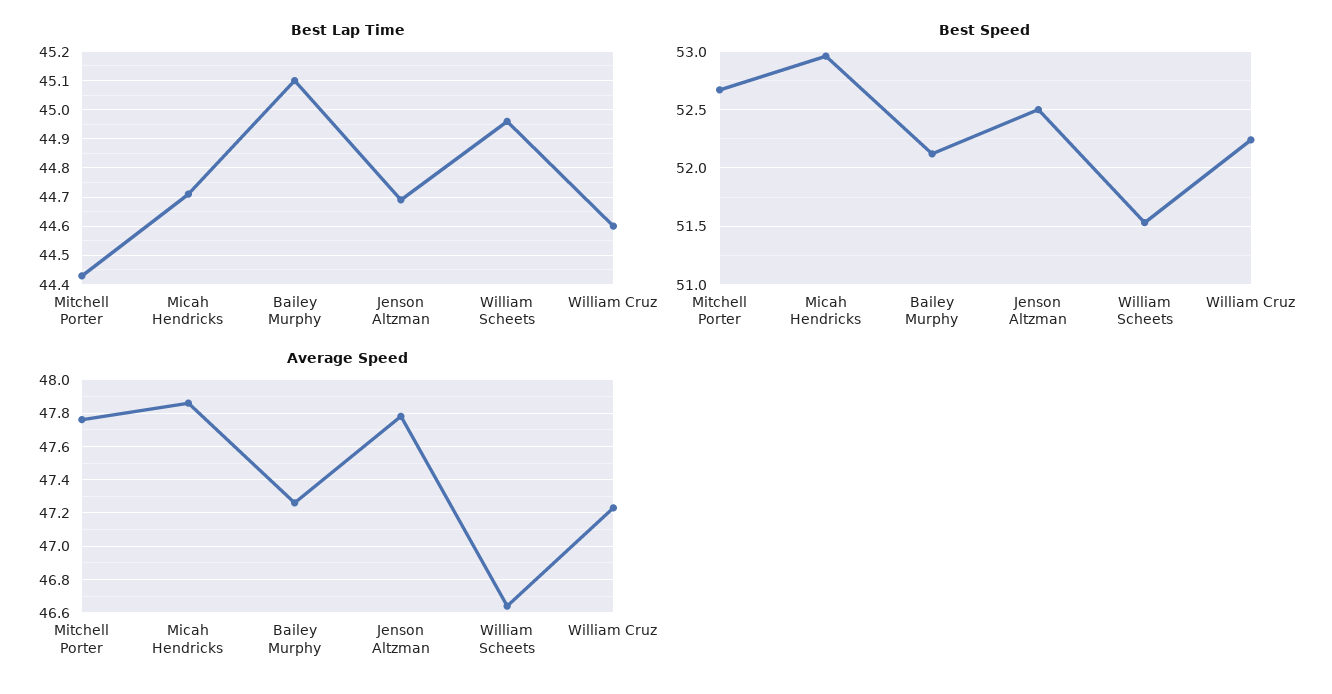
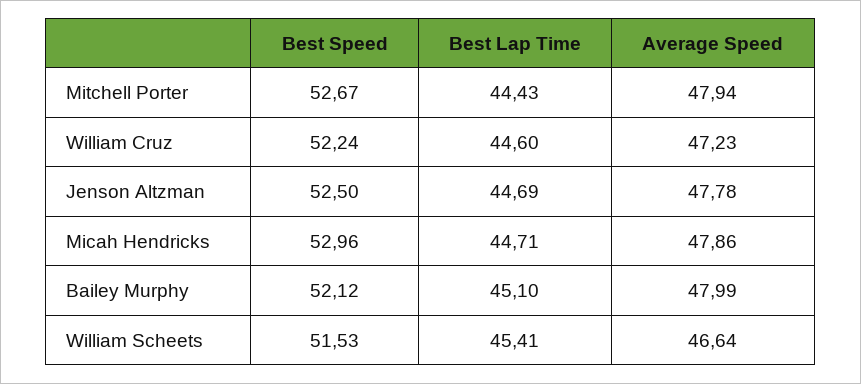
Best Lap Time, William Scheets: 44.95 -> 45.41
Average Speed, Mitchell Porter: 47.75 -> 47.94
Average Speed, Bailey Murphy: 47.25 -> 47.99

